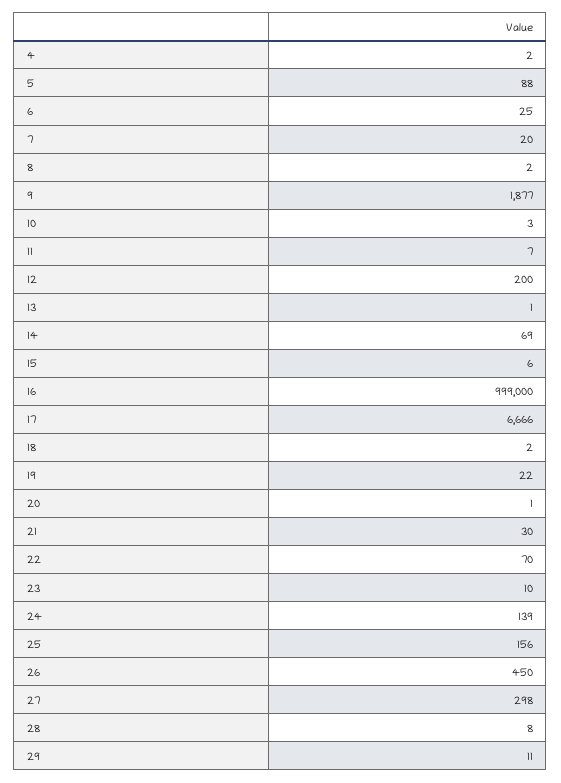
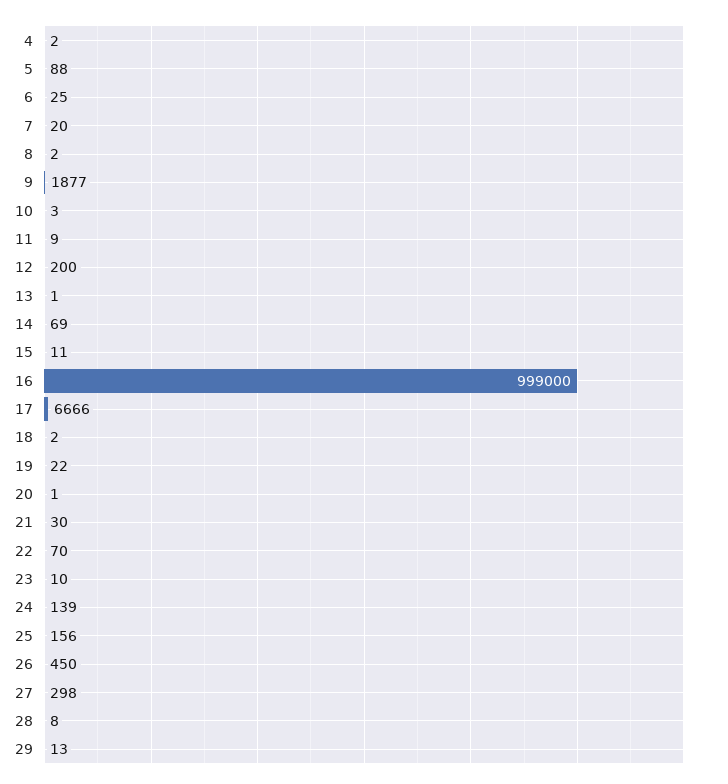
11: 7 -> 9
15: 6 -> 11
29: 11 -> 13

